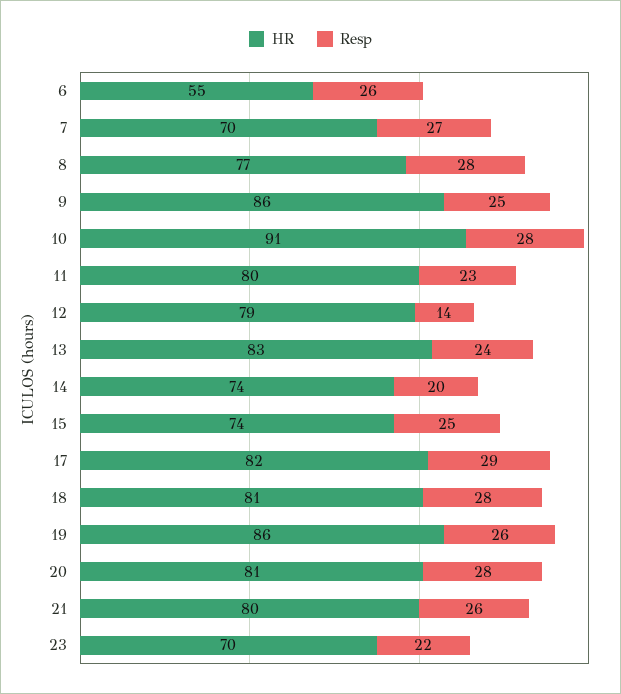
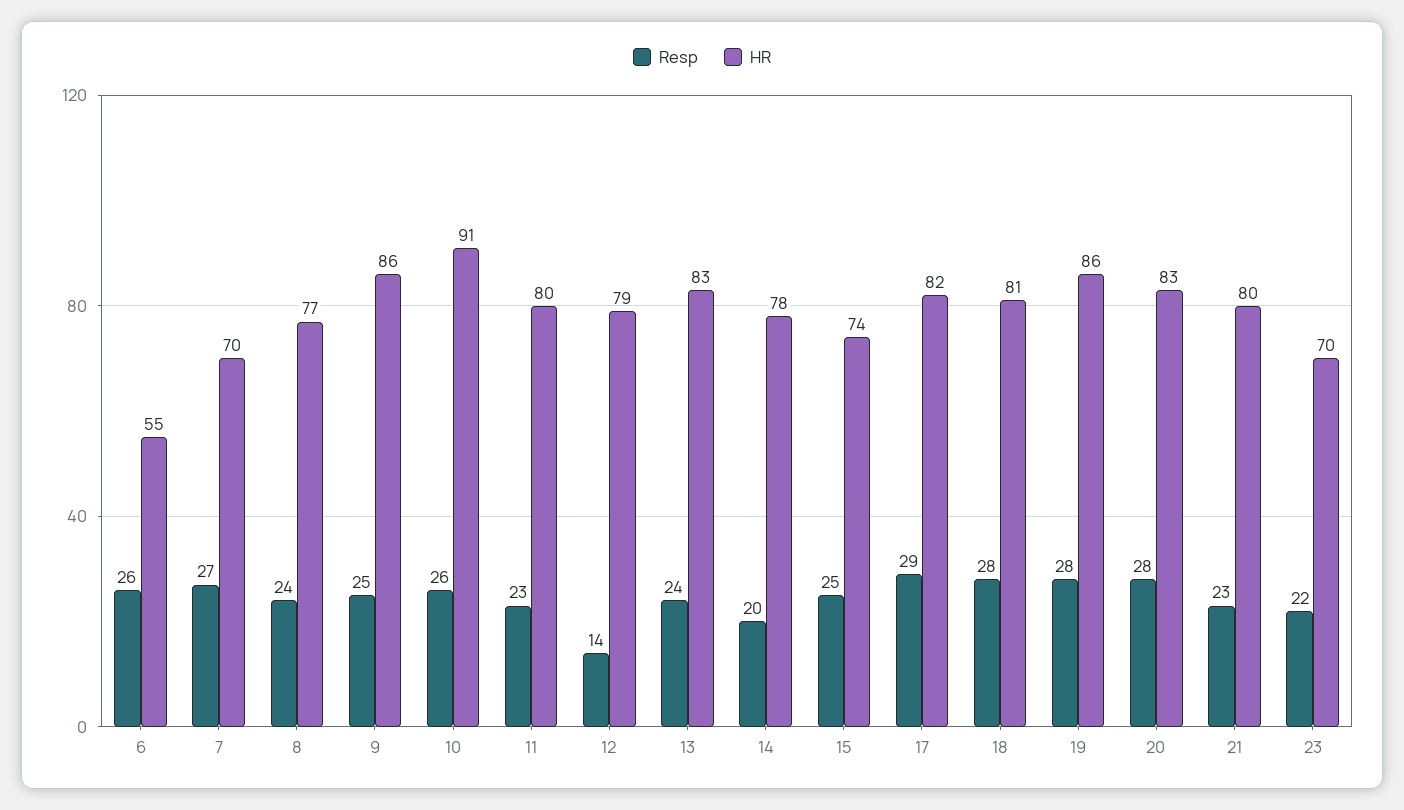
Resp, 8: 28 -> 24
Resp, 10: 28 -> 26
HR, 14: 74 -> 78
Resp, 19: 26 -> 28
HR, 20: 81 -> 83
Resp, 21: 26 -> 23

